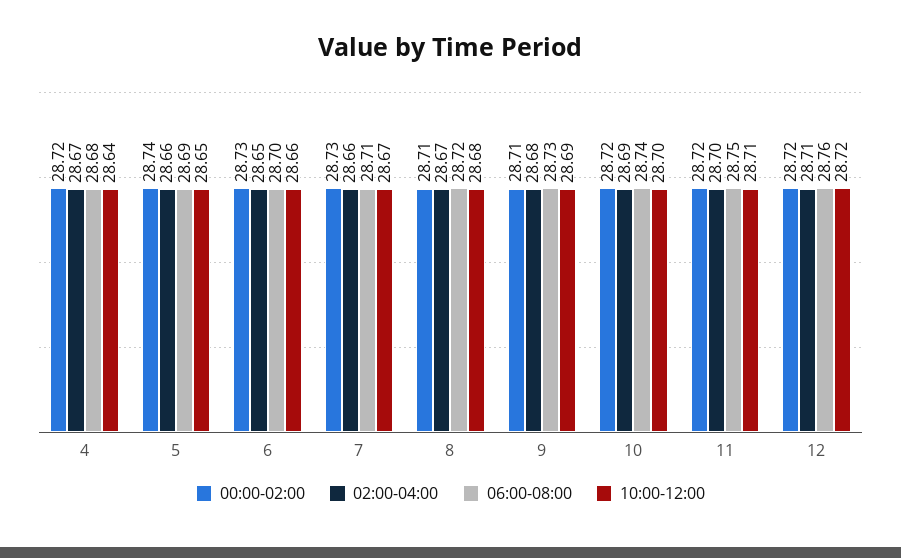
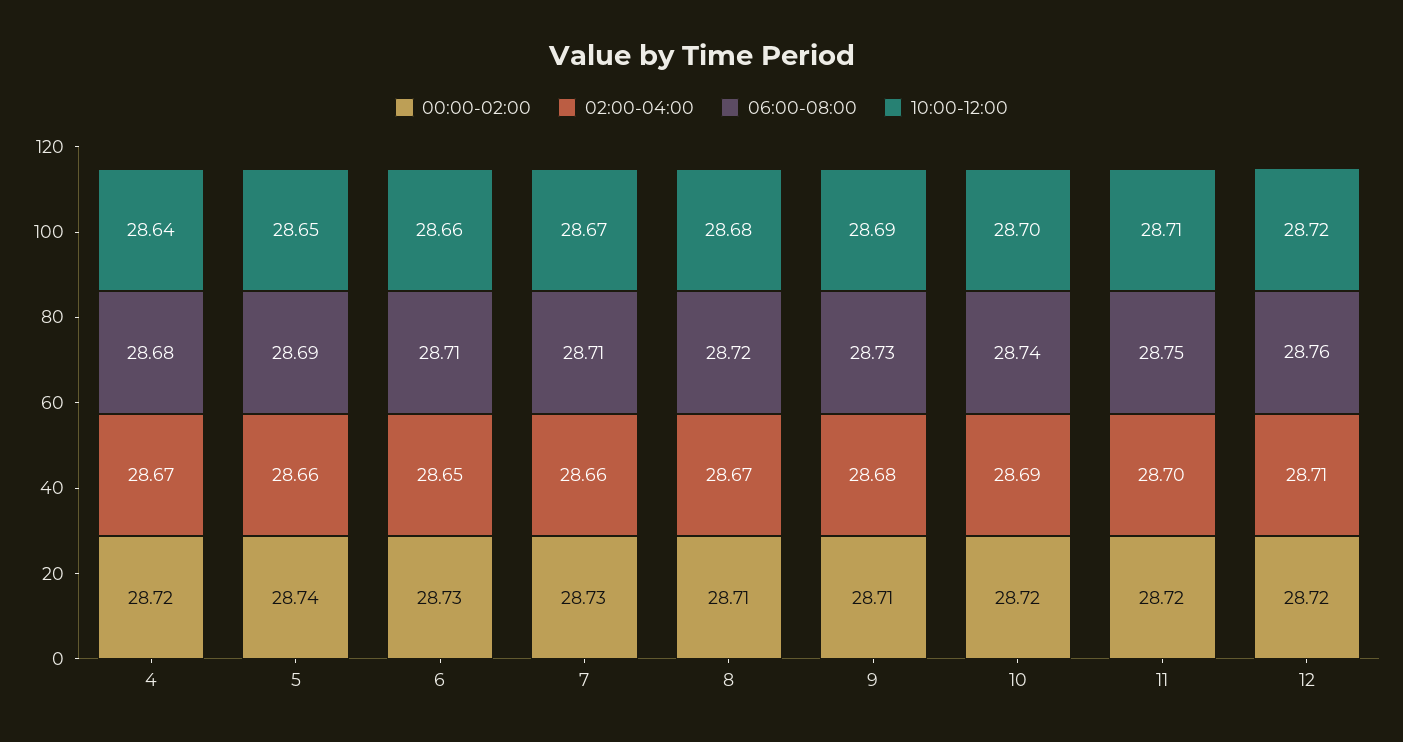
06:00-08:00, 6: 28.7 -> 28.71

